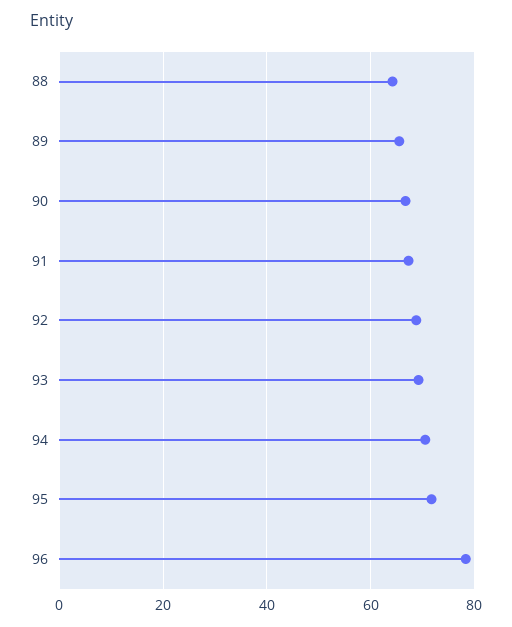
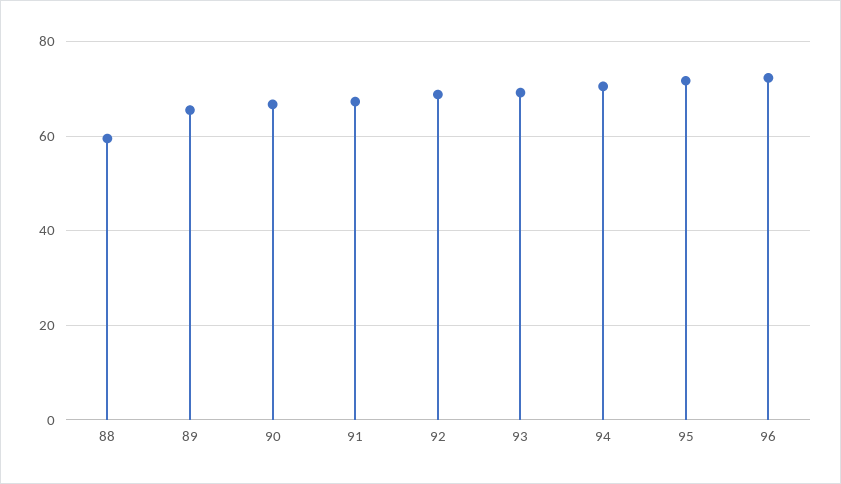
88: 64 -> 60
96: 78 -> 72

